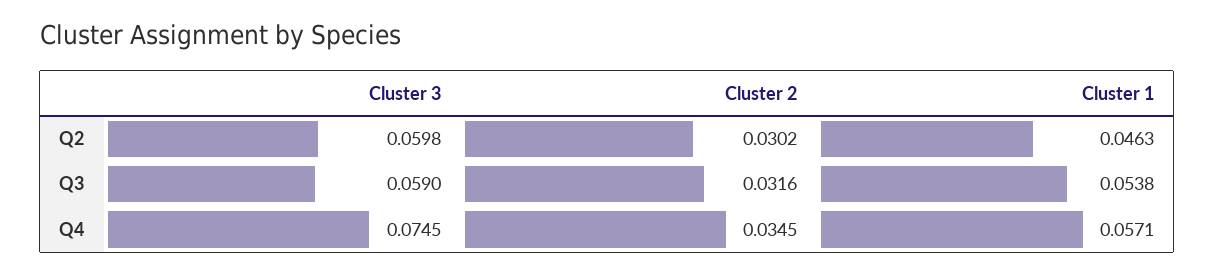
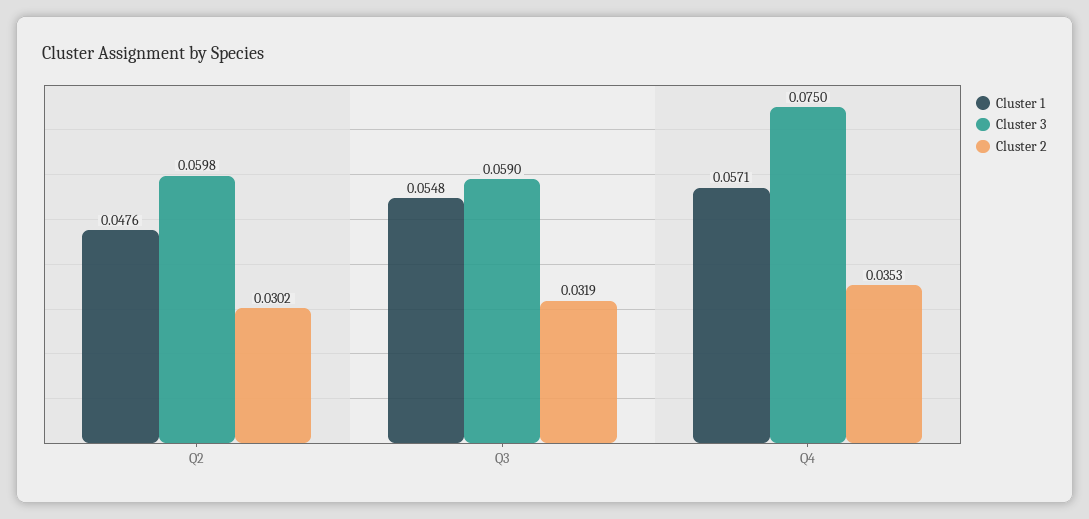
Cluster 1, Q2: 0.0463 -> 0.0476
Cluster 2, Q3: 0.0316 -> 0.0319
Cluster 1, Q3: 0.0538 -> 0.0548
Cluster 3, Q4: 0.0745 -> 0.075
Cluster 2, Q4: 0.0345 -> 0.0353

